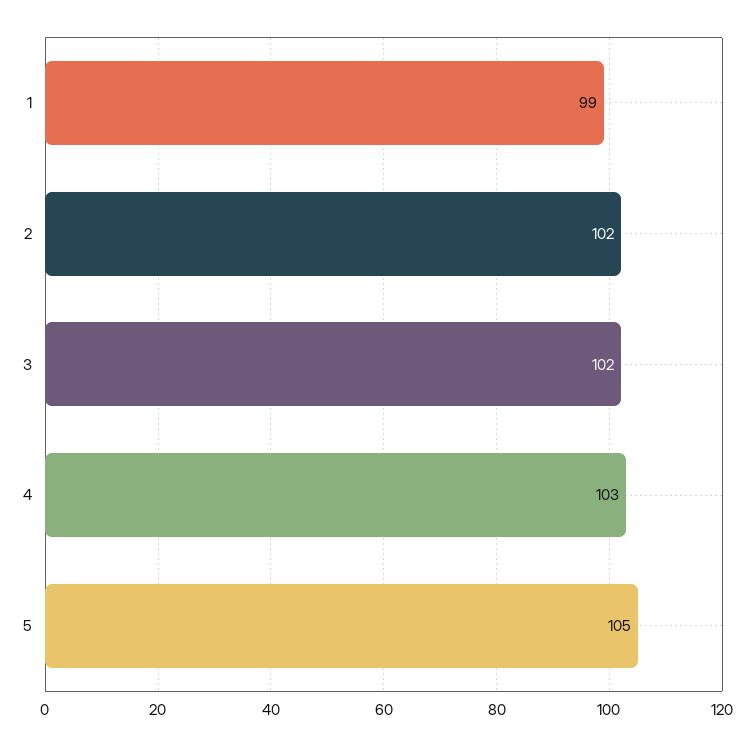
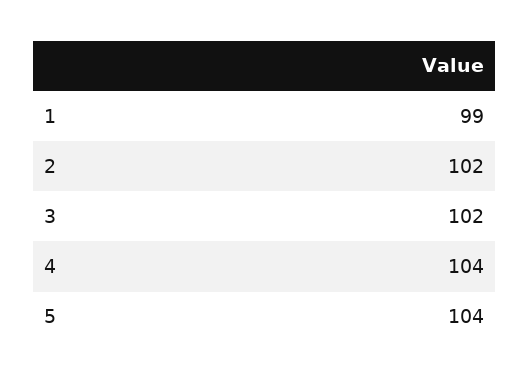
4: 103 -> 104
5: 105 -> 104

